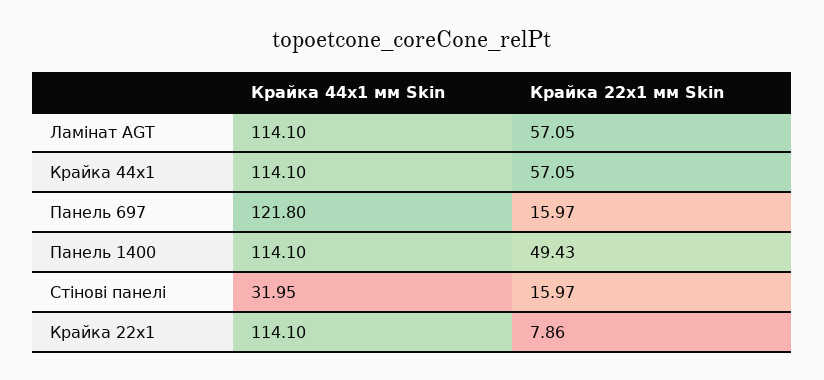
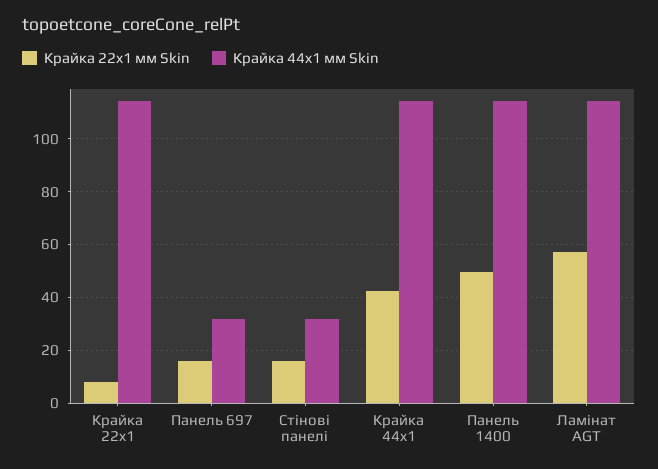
Крайка 22x1 мм Skin, Крайка 44x1: 57.05 -> 42.5
Крайка 44x1 мм Skin, Панель 697: 121.8 -> 32.5

